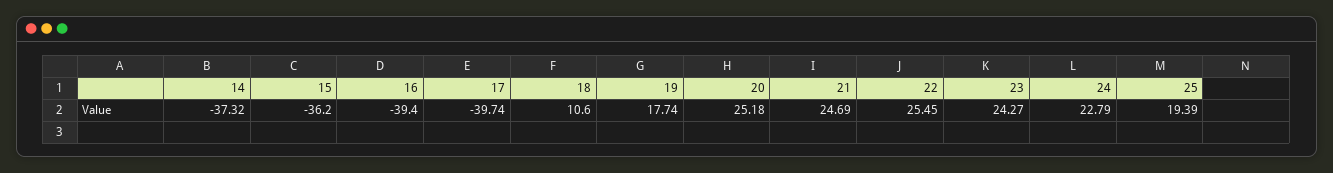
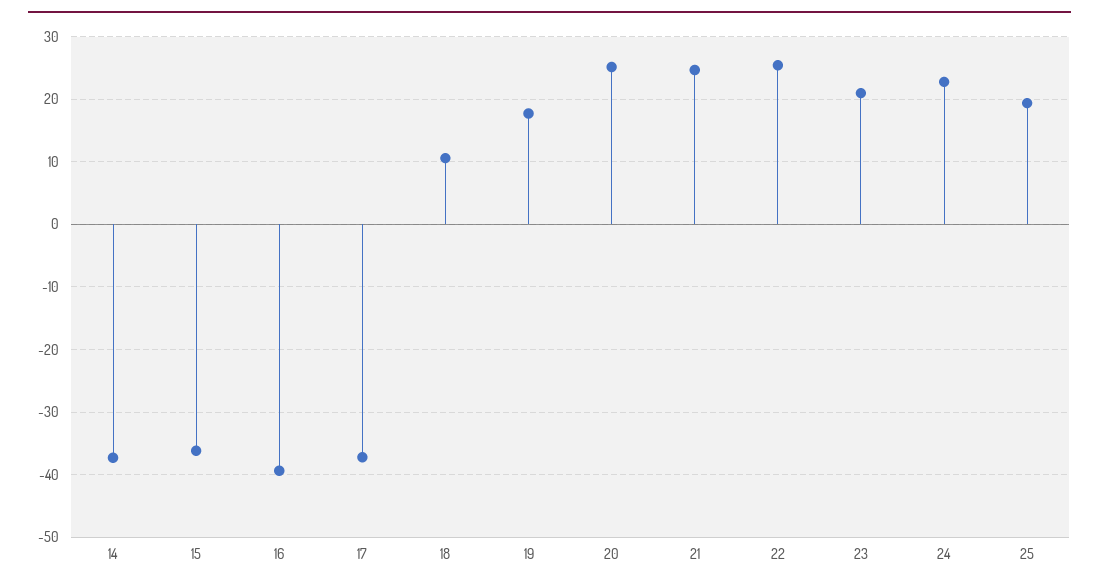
17: -39.74 -> -37
23: 24.27 -> 21

